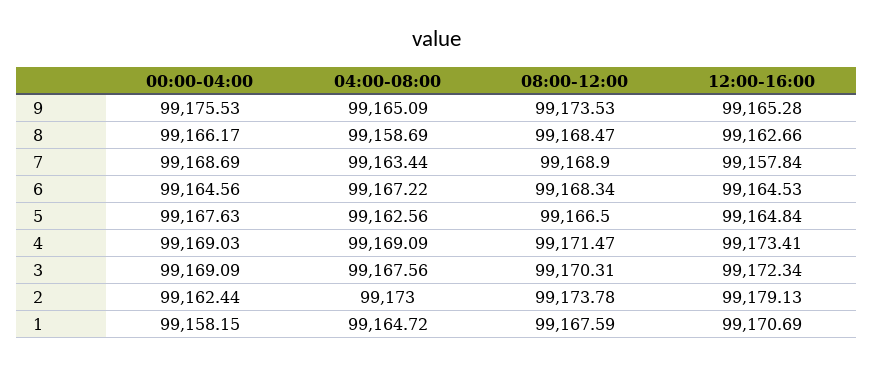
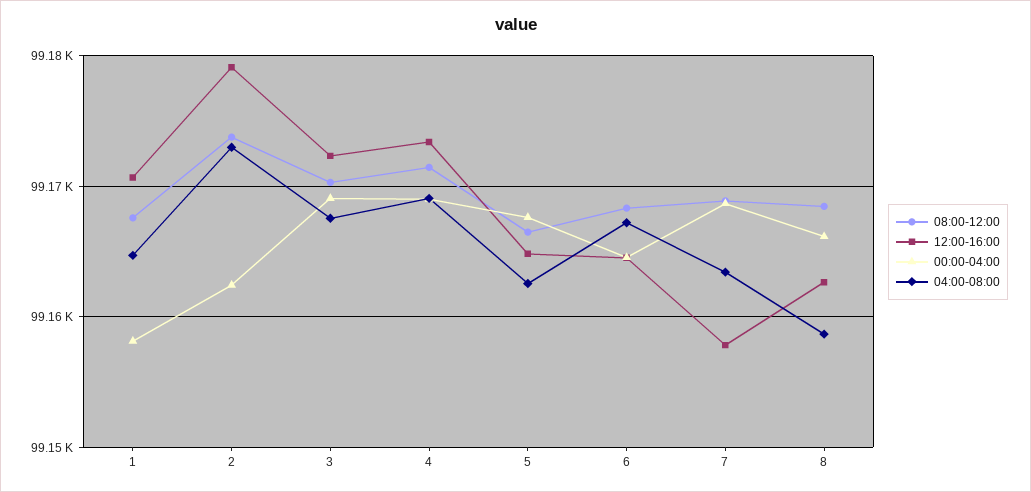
00:00-04:00, 9: 99175.53 -> none
04:00-08:00, 9: 99165.09 -> none
08:00-12:00, 9: 99173.53 -> none
12:00-16:00, 9: 99165.28 -> none

